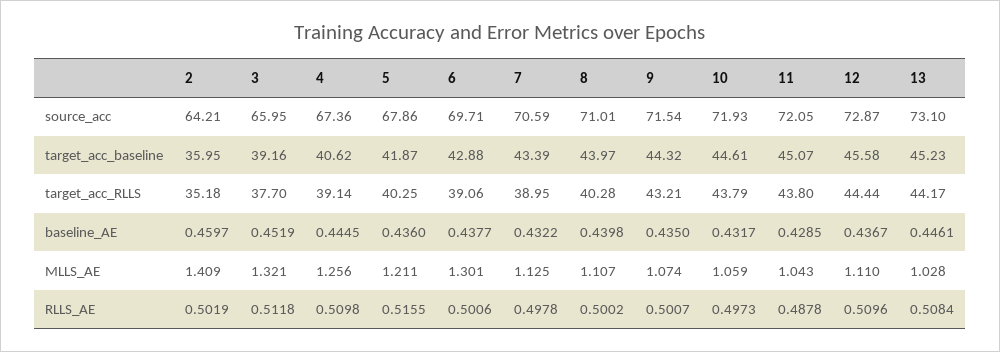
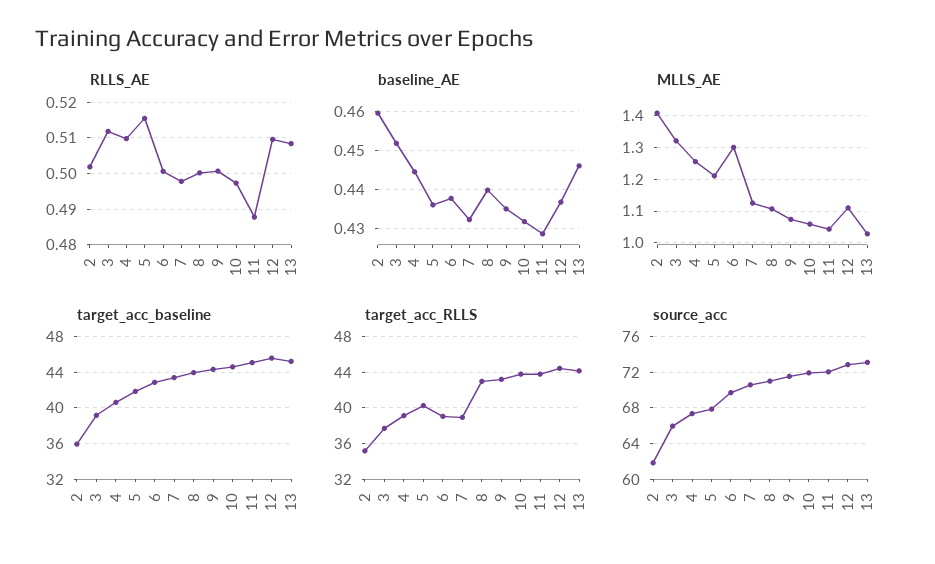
source_acc, 2: 64.21 -> 62
target_acc_RLLS, 8: 40.28 -> 43

